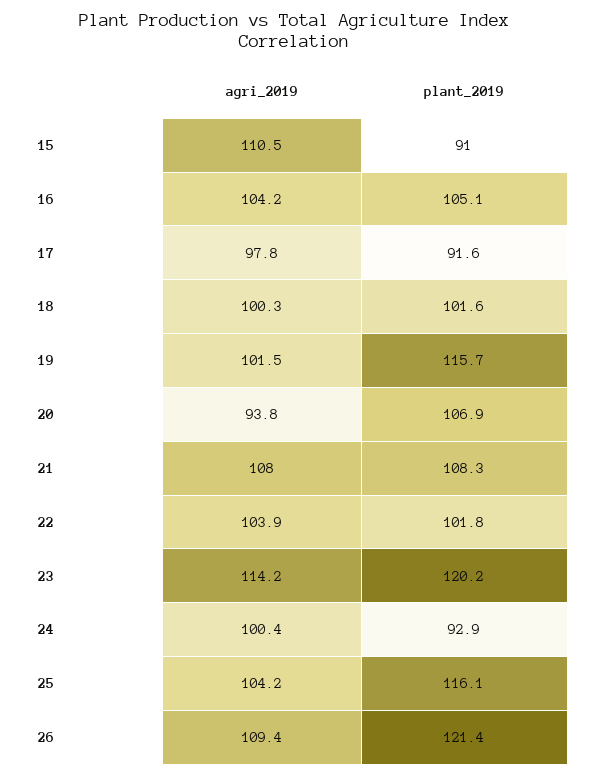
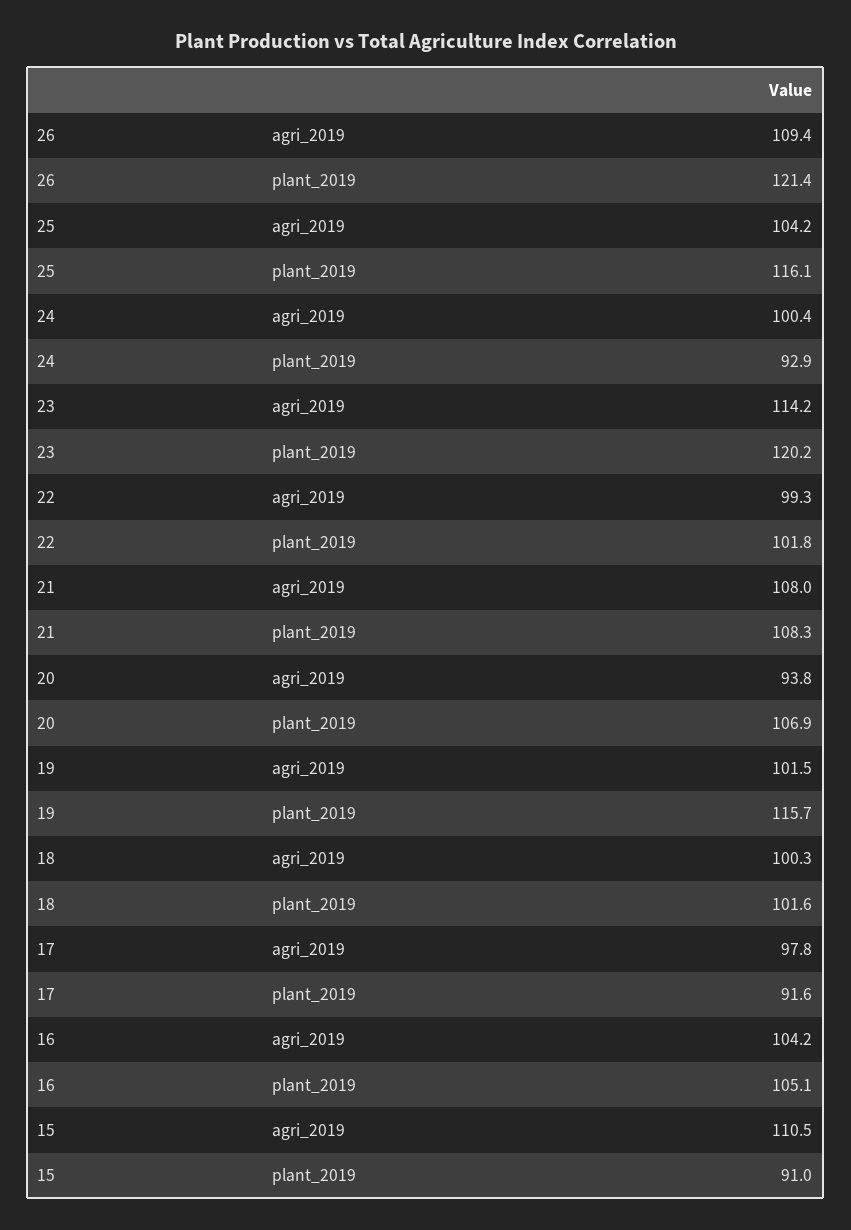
agri_2019, 22: 103.9 -> 99.3

